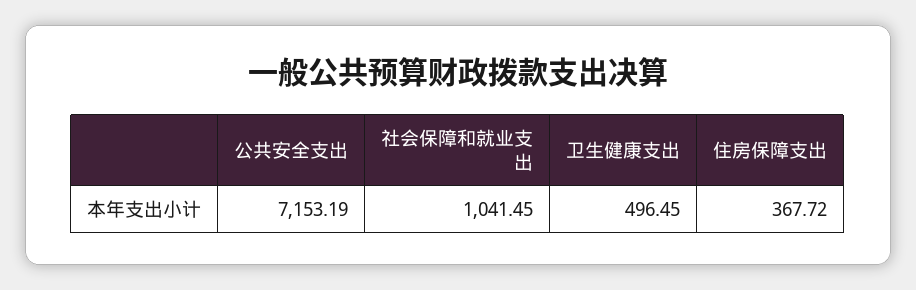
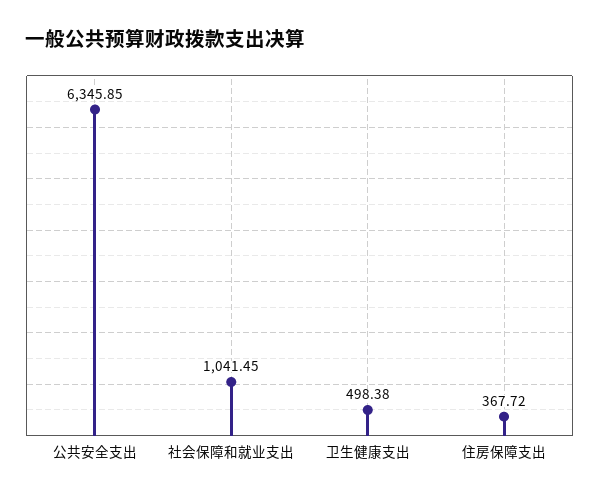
公共安全支出: 7153.19 -> 6345.85
卫生健康支出: 496.45 -> 498.38

